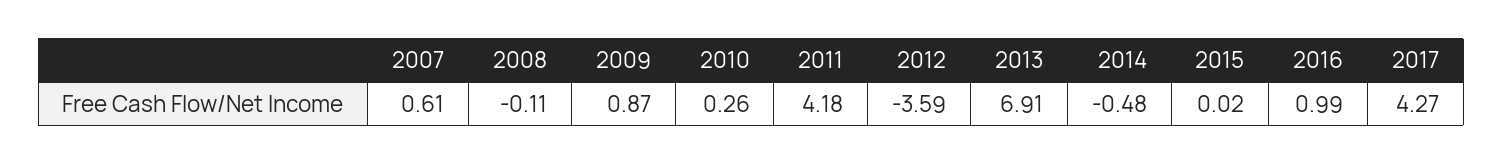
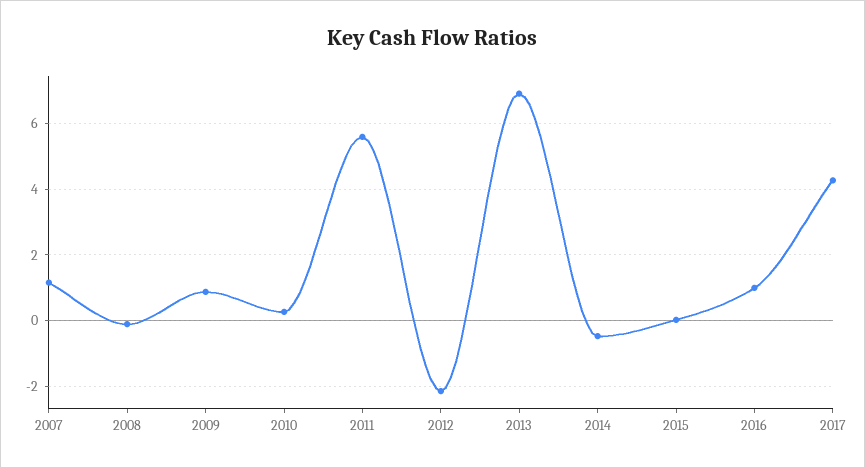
2007: 0.61 -> 1.2
2011: 4.18 -> 5.6
2012: -3.59 -> -2.2

